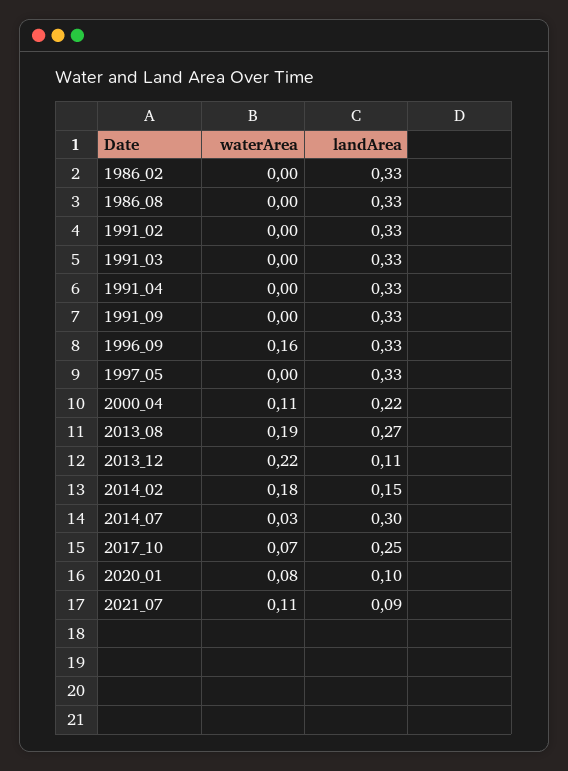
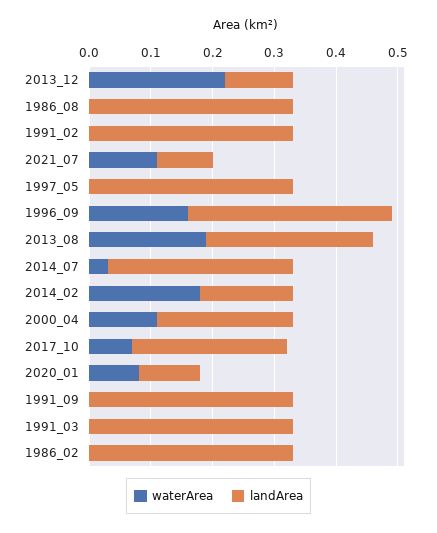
waterArea, 1991_04: 0 -> none
landArea, 1991_04: 0.33 -> none

